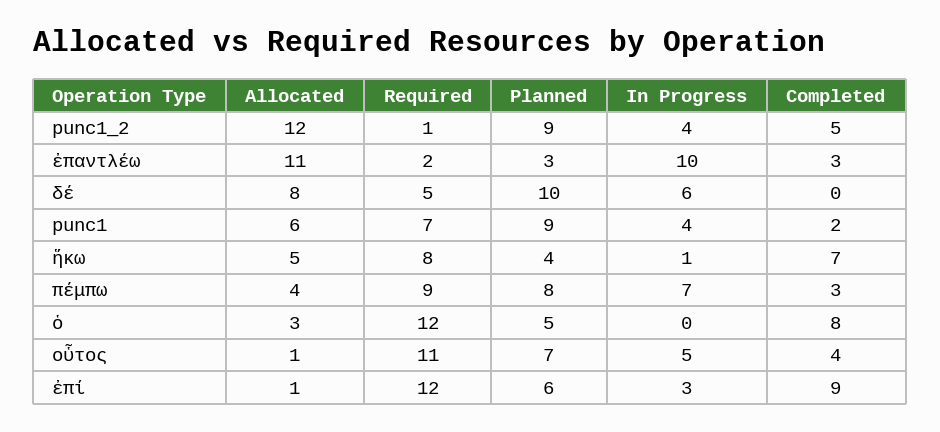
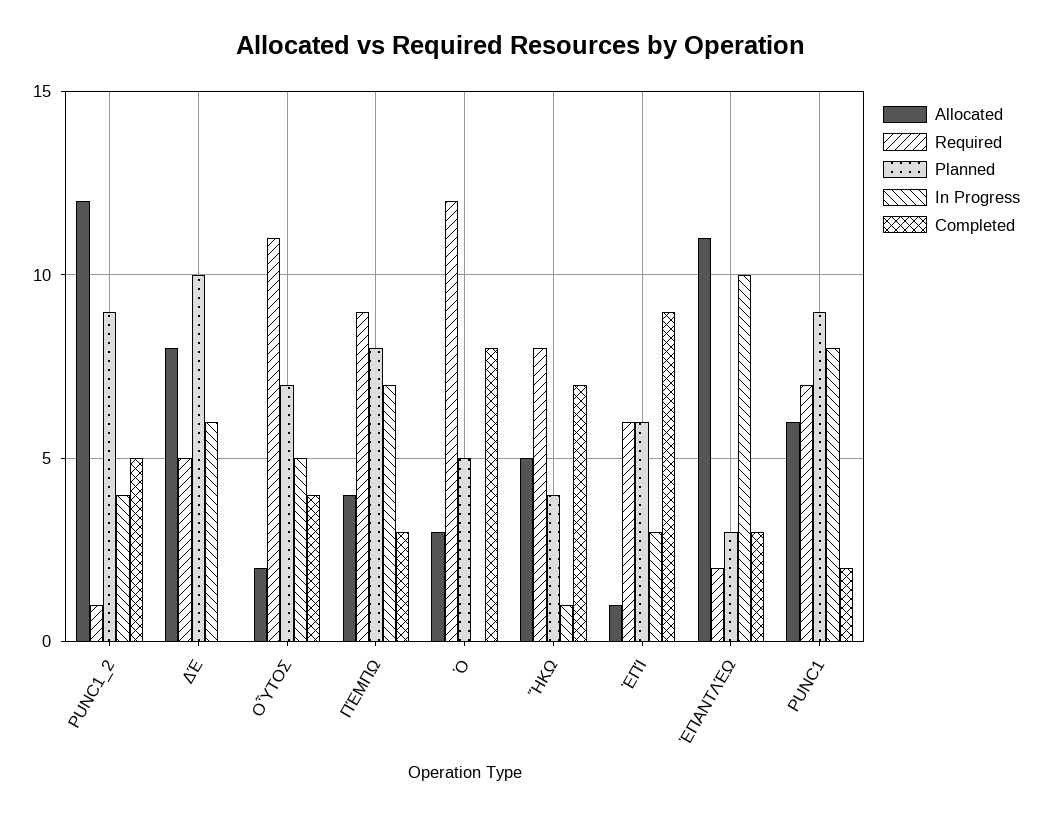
In Progress, punc1: 4 -> 8
Allocated, οὗτος: 1 -> 2
Required, ἐπί: 12 -> 6

